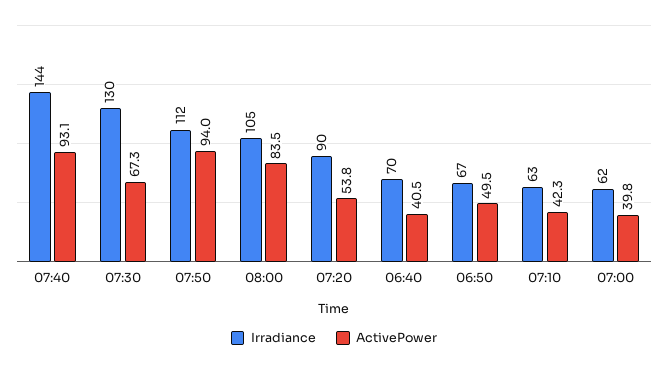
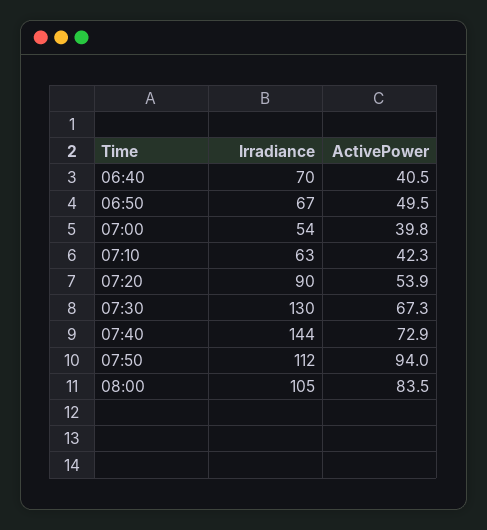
ActivePower, 07:40: 93.1 -> 72.9
ActivePower, 07:20: 53.8 -> 53.9
Irradiance, 07:00: 62 -> 54

